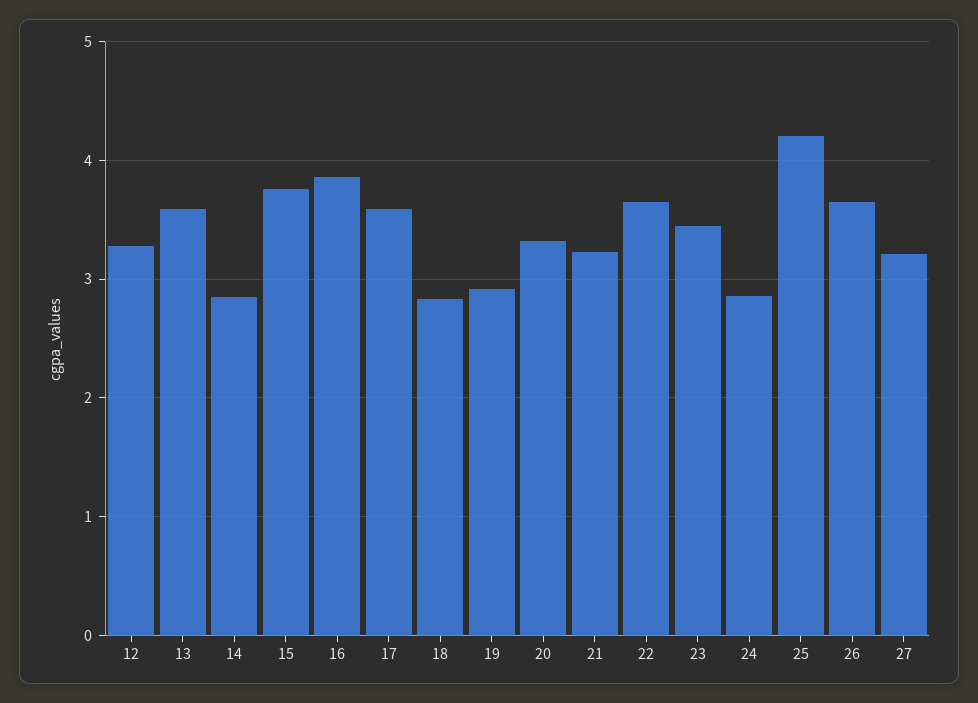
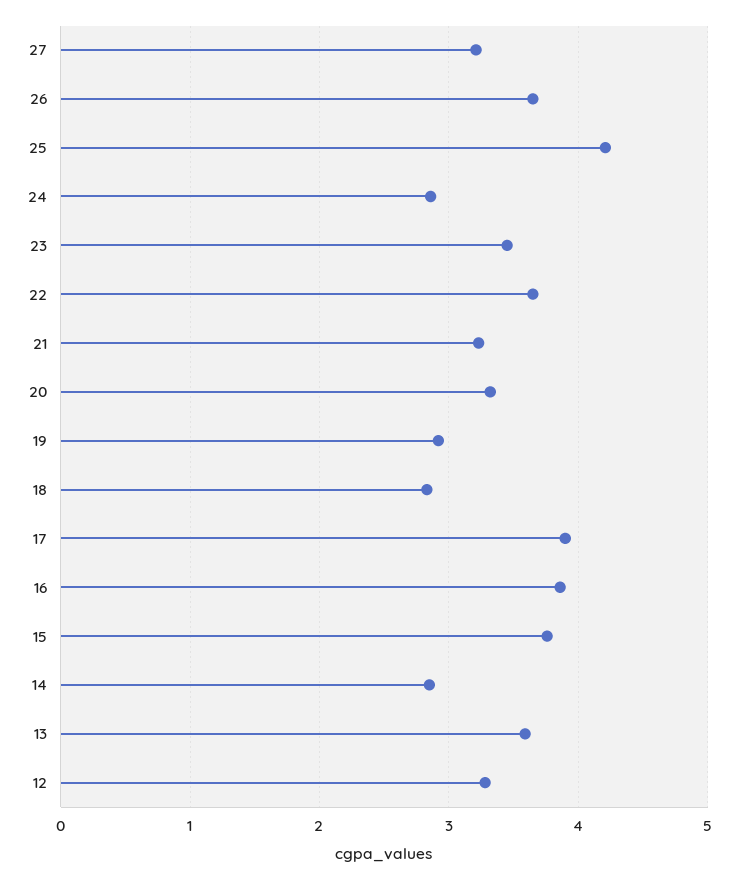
17: 3.6 -> 3.9

